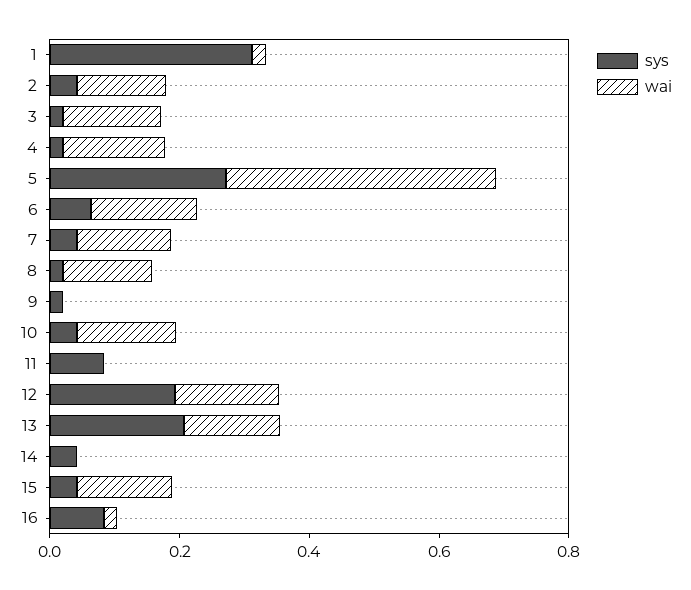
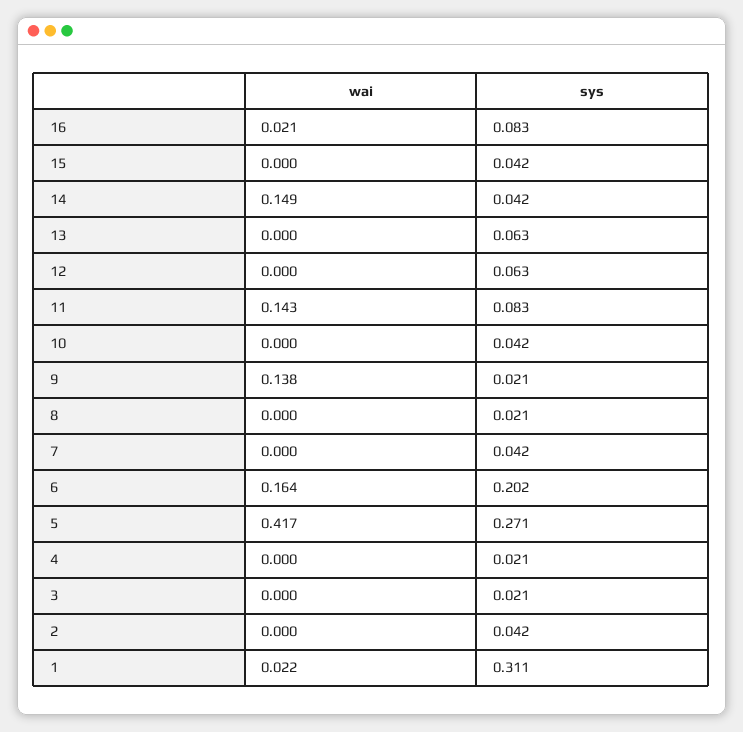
wai, 2: 0.15 -> 0
wai, 3: 0.15 -> 0
wai, 4: 0.15 -> 0
sys, 6: 0.05 -> 0.202
wai, 7: 0.15 -> 0
wai, 8: 0.15 -> 0
wai, 9: 0 -> 0.138
wai, 10: 0.15 -> 0
wai, 11: 0 -> 0.143
sys, 12: 0.2 -> 0.063
wai, 12: 0.15 -> 0
sys, 13: 0.2 -> 0.063
wai, 13: 0.15 -> 0
wai, 14: 0 -> 0.149
wai, 15: 0.15 -> 0

